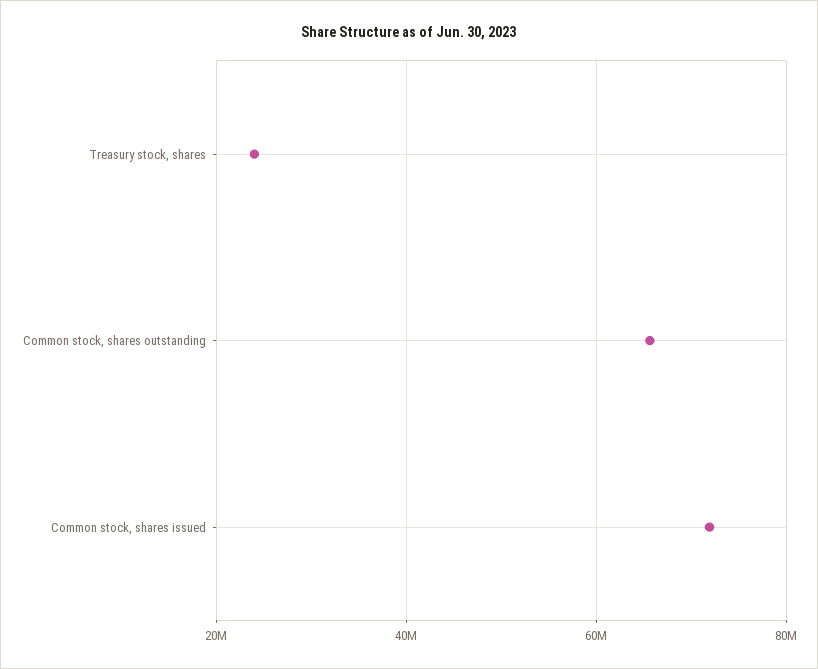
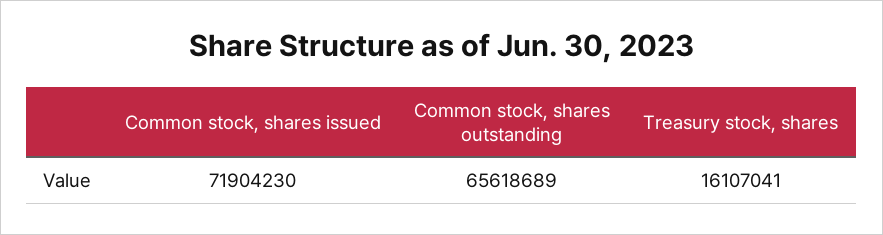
Treasury stock, shares: 24000000 -> 16107041

